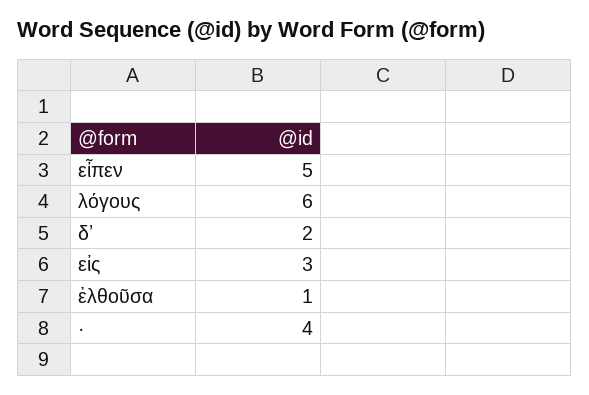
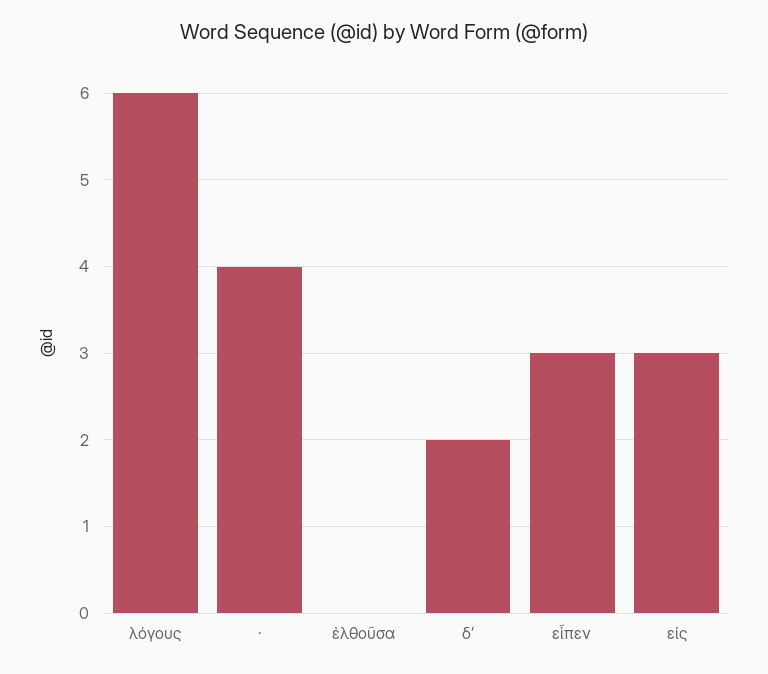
εἶπεν: 5 -> 3
ἐλθοῦσα: 1 -> 0

